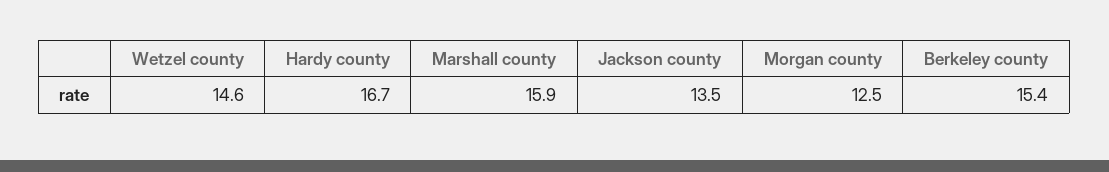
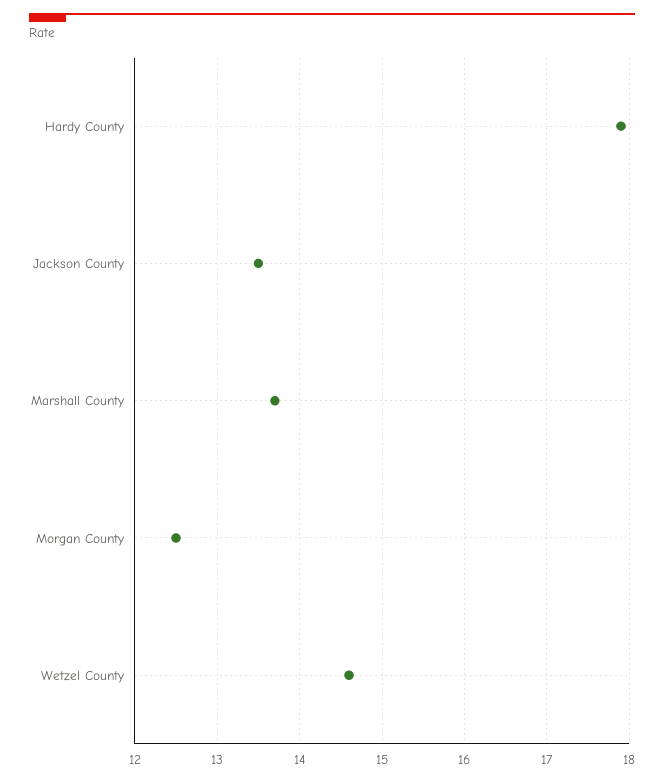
Hardy county: 16.7 -> 17.9
Marshall county: 15.9 -> 13.7
Berkeley county: 15.4 -> none

